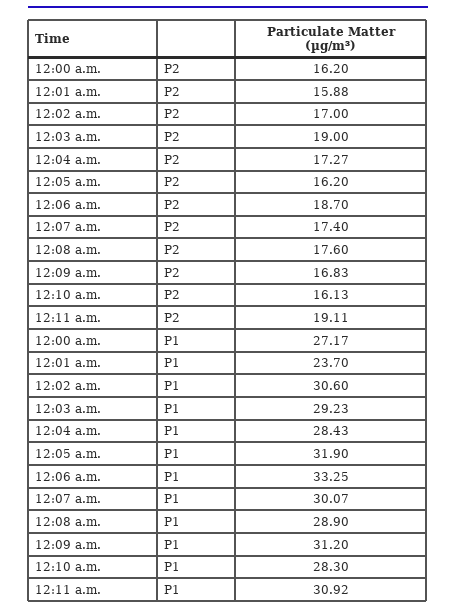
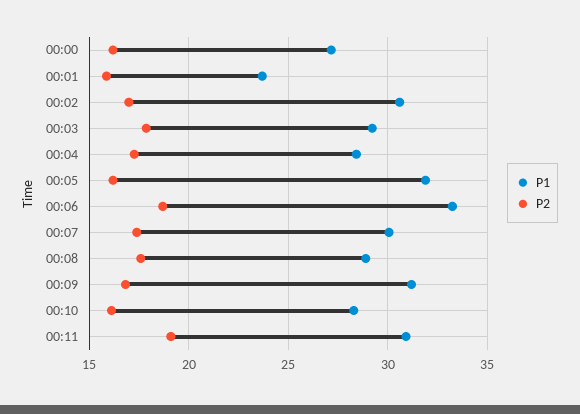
P2, 12:03 a.m.: 19 -> 18

